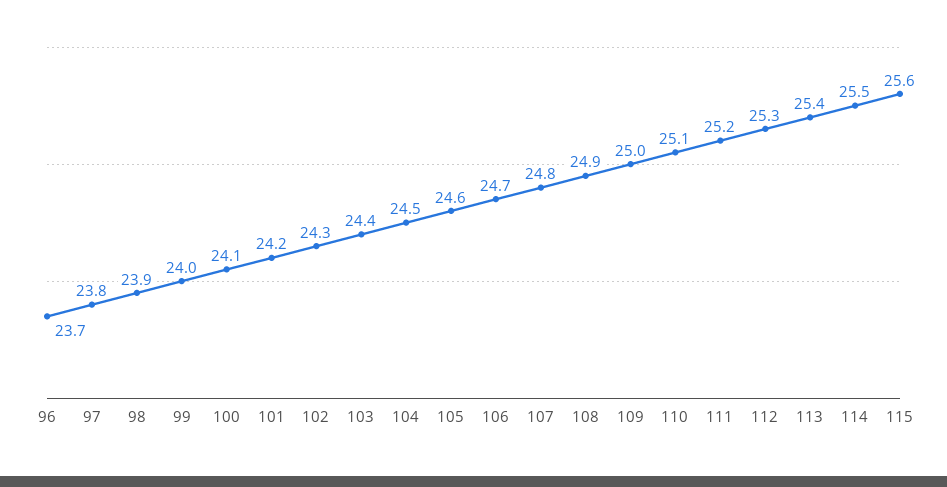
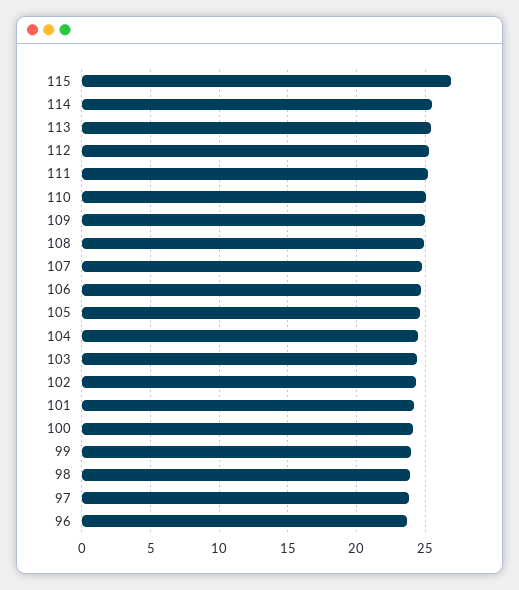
115: 25.6 -> 27

